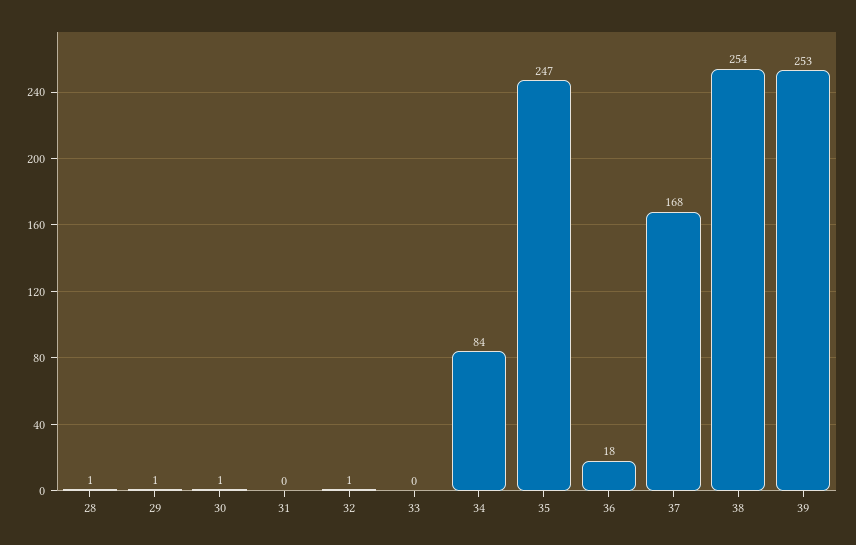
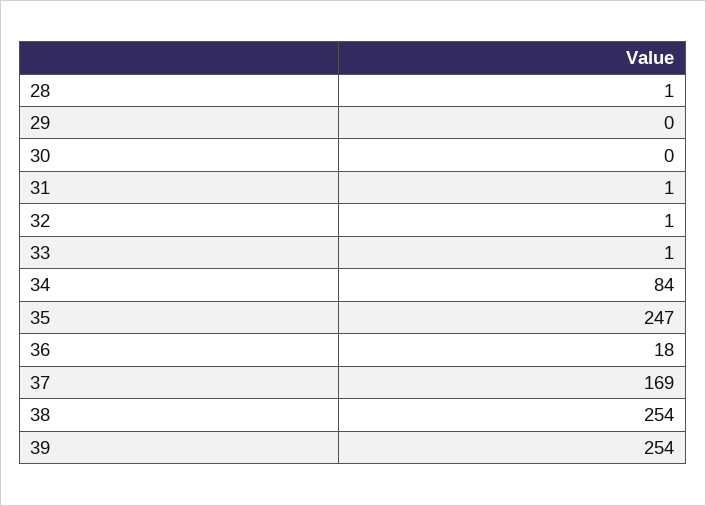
29: 1 -> 0
30: 1 -> 0
31: 0 -> 1
33: 0 -> 1
37: 168 -> 169
39: 253 -> 254

